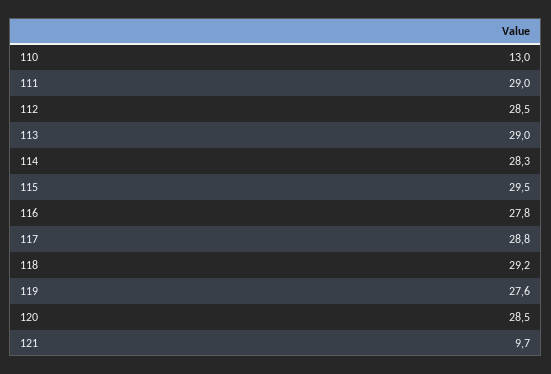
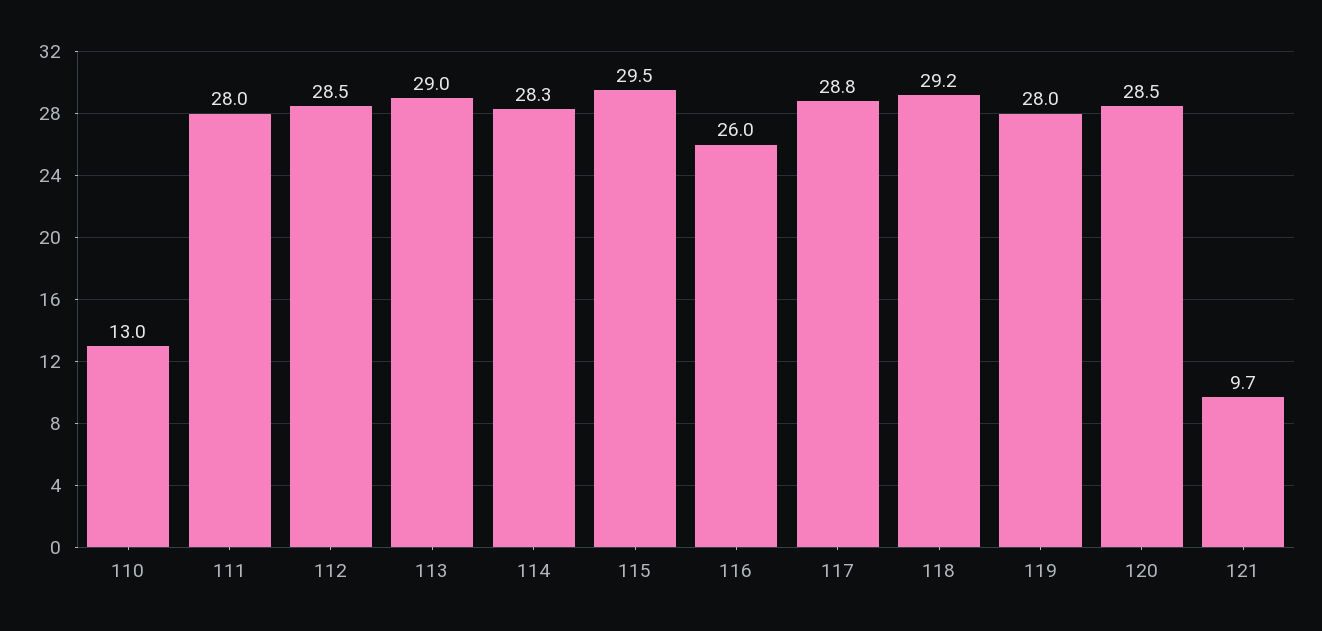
111: 29 -> 28
116: 27.8 -> 26
119: 27.6 -> 28

